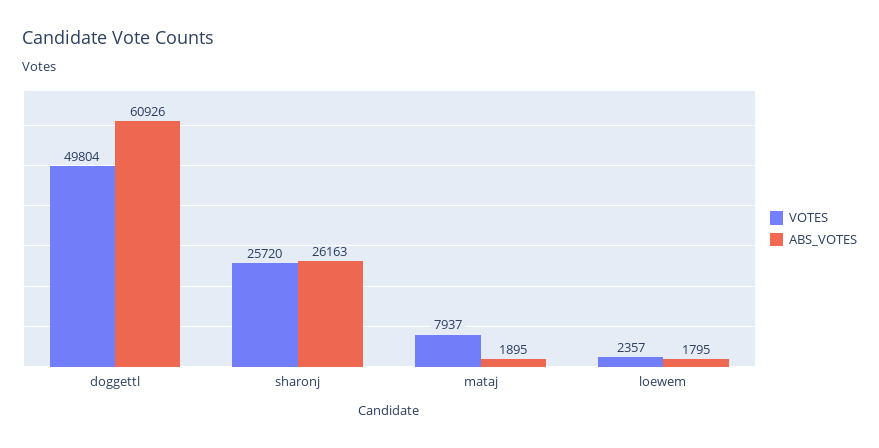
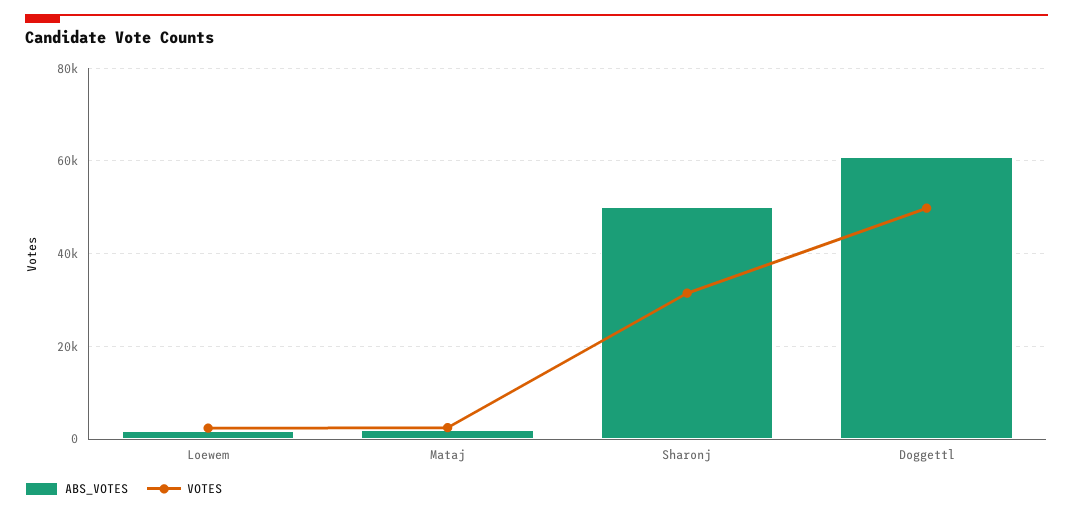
VOTES, sharonj: 25720 -> 32000
ABS_VOTES, sharonj: 26163 -> 50000
VOTES, mataj: 7937 -> 2000

